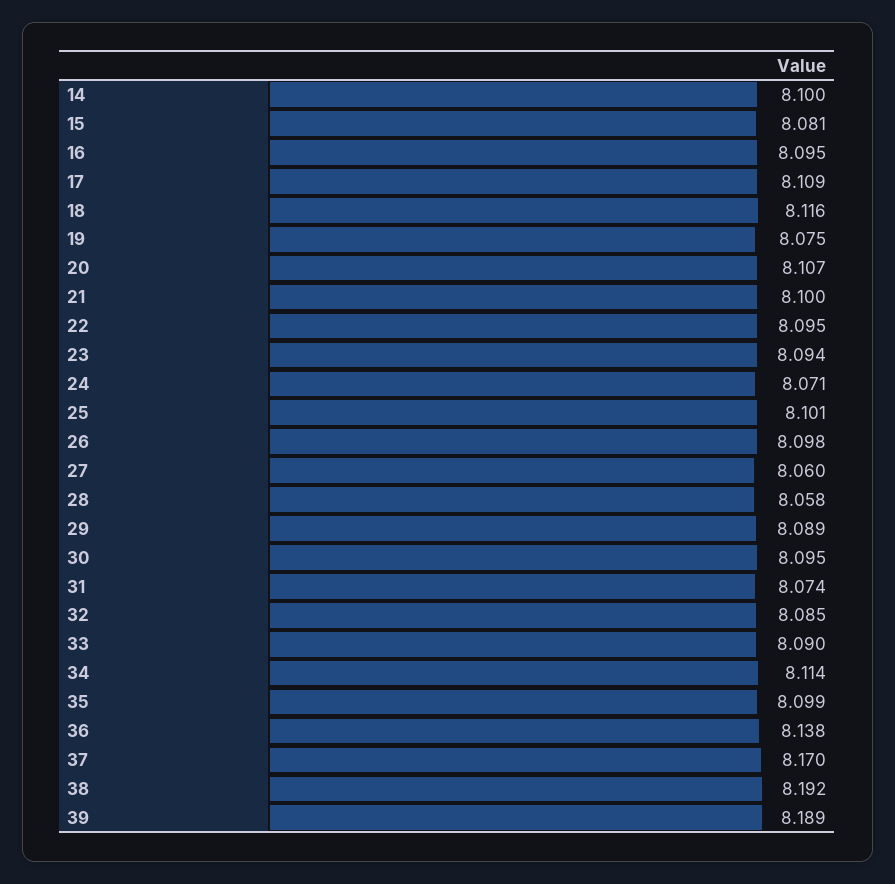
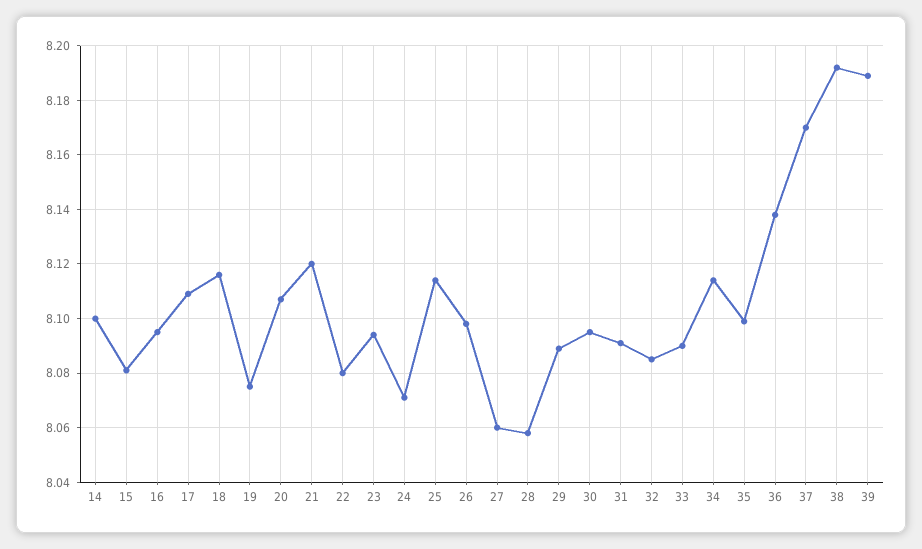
21: 8.1 -> 8.12
22: 8.095 -> 8.08
25: 8.101 -> 8.115
31: 8.074 -> 8.09

